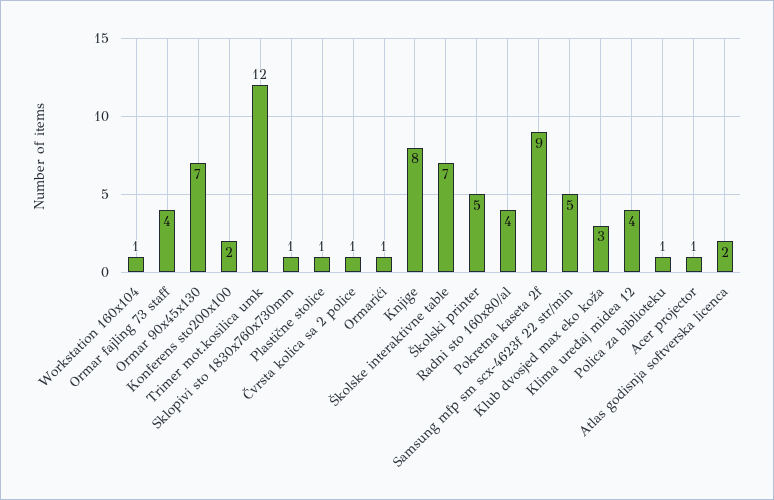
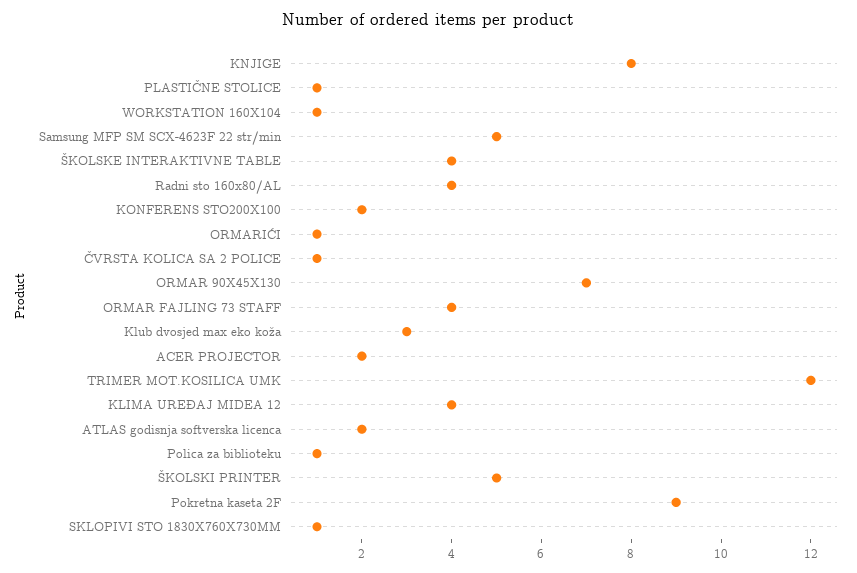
Školske interaktivne table: 7 -> 4
Acer projector: 1 -> 2

